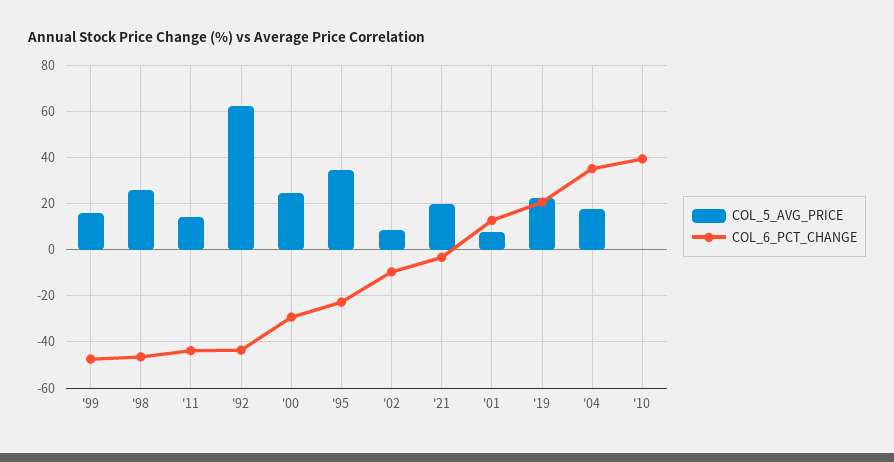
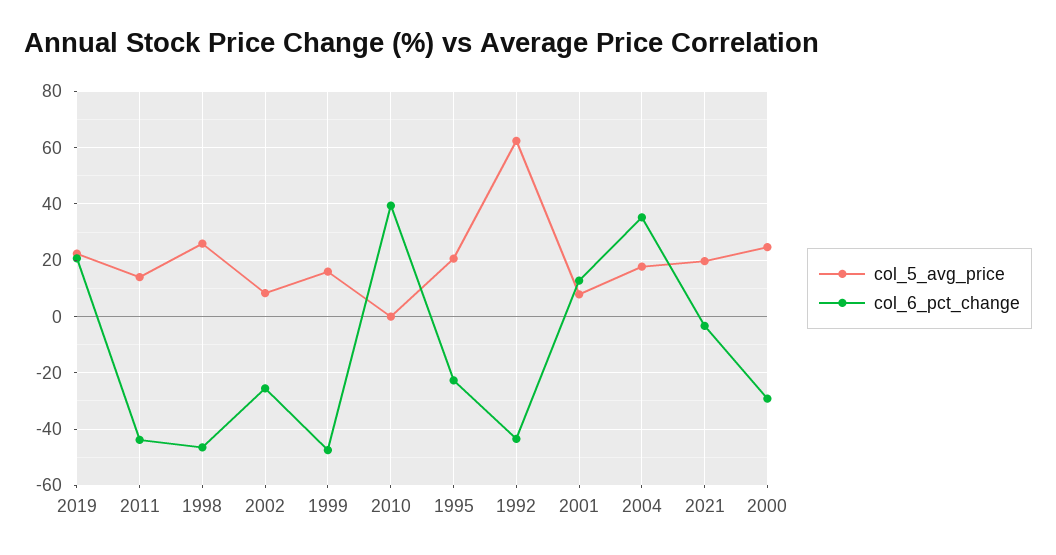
COL_5_AVG_PRICE, '95: 35 -> 20
COL_6_PCT_CHANGE, '02: -10 -> -25

